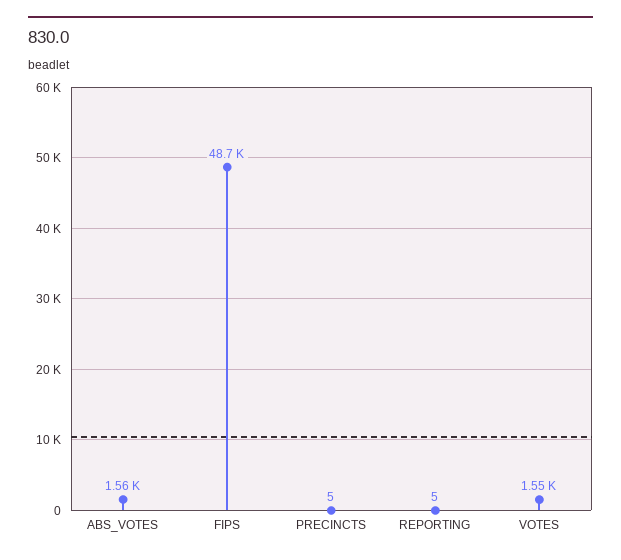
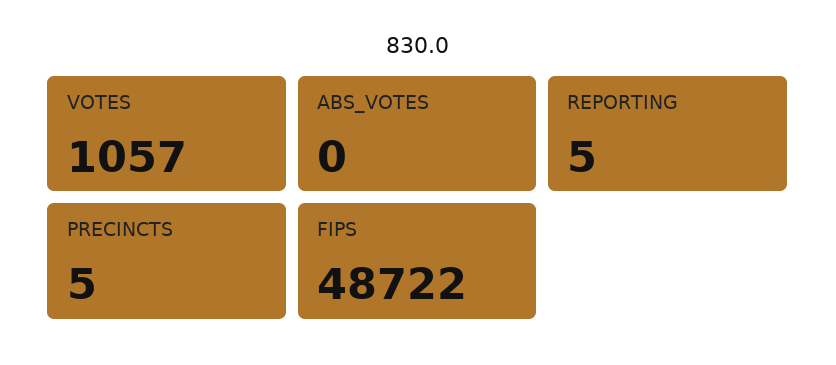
ABS_VOTES: 1560 -> 0
VOTES: 1550 -> 1057

